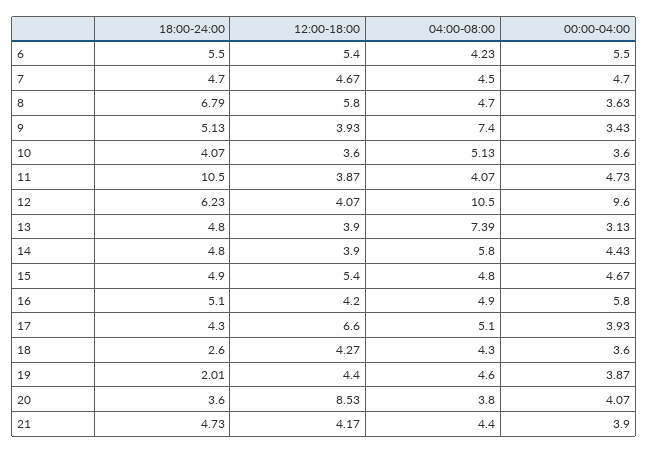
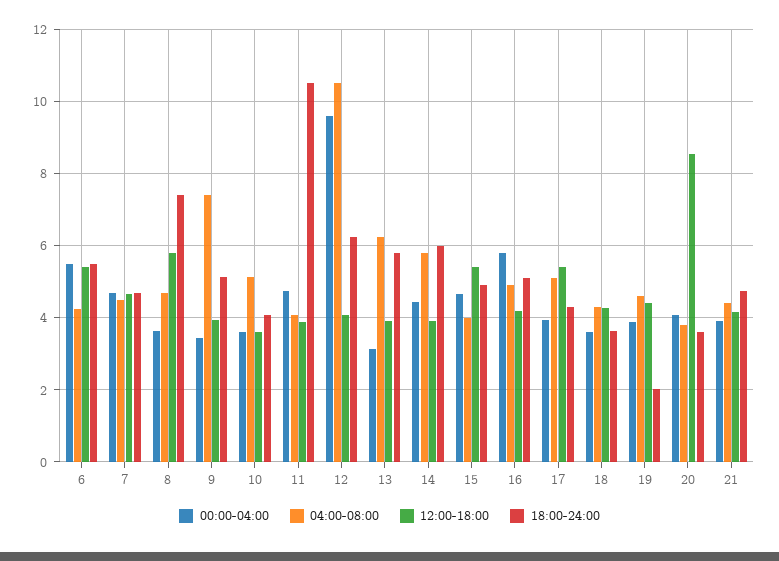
18:00-24:00, 8: 6.79 -> 7.4
18:00-24:00, 13: 4.8 -> 5.8
04:00-08:00, 13: 7.39 -> 6.2
18:00-24:00, 14: 4.8 -> 6
04:00-08:00, 15: 4.8 -> 4
12:00-18:00, 17: 6.6 -> 5.4
18:00-24:00, 18: 2.6 -> 3.6

